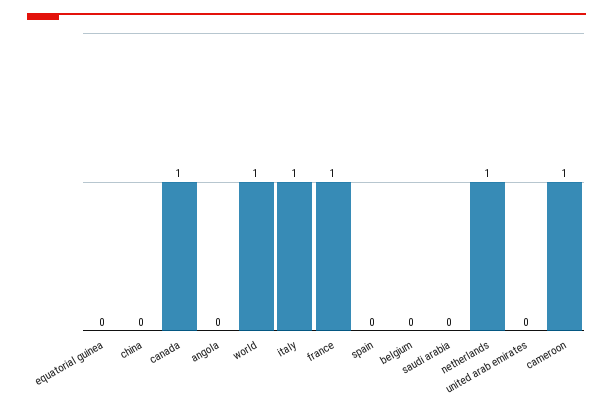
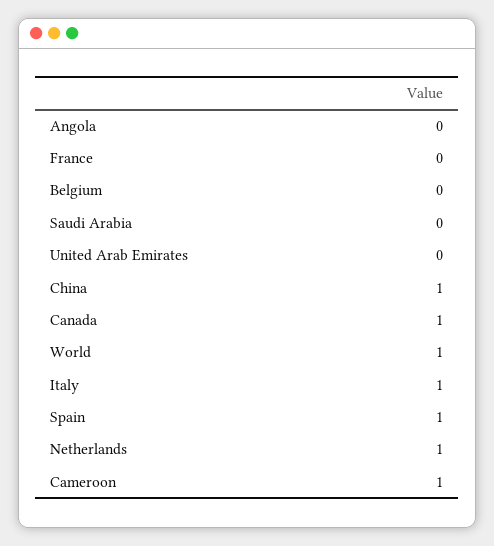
equatorial guinea: 0 -> none
china: 0 -> 1
france: 1 -> 0
spain: 0 -> 1

